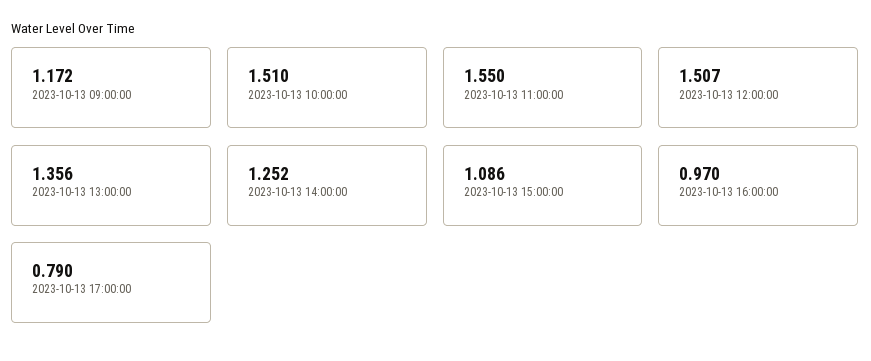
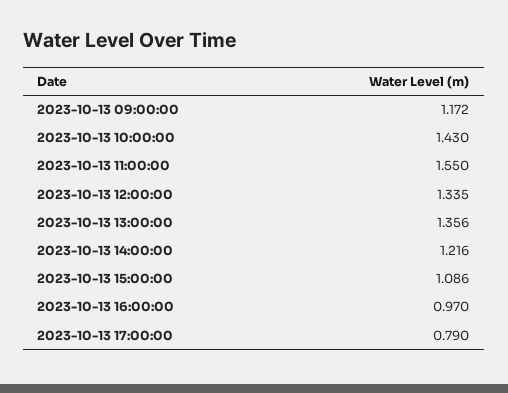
2023-10-13 10:00:00: 1.51 -> 1.43
2023-10-13 12:00:00: 1.507 -> 1.335
2023-10-13 14:00:00: 1.252 -> 1.216

